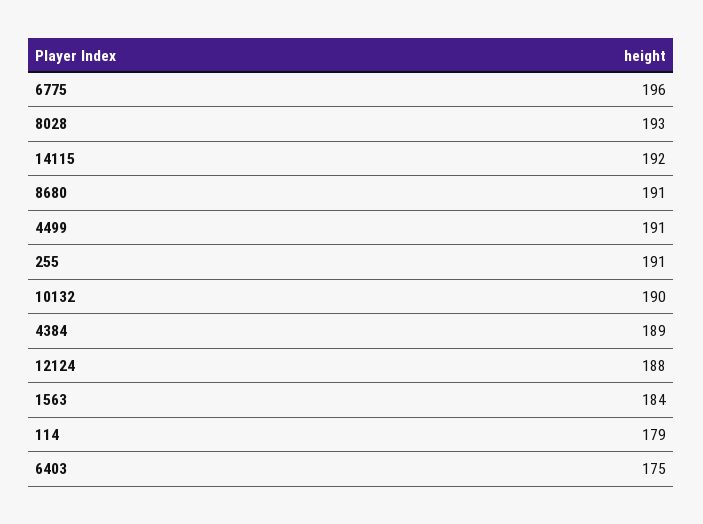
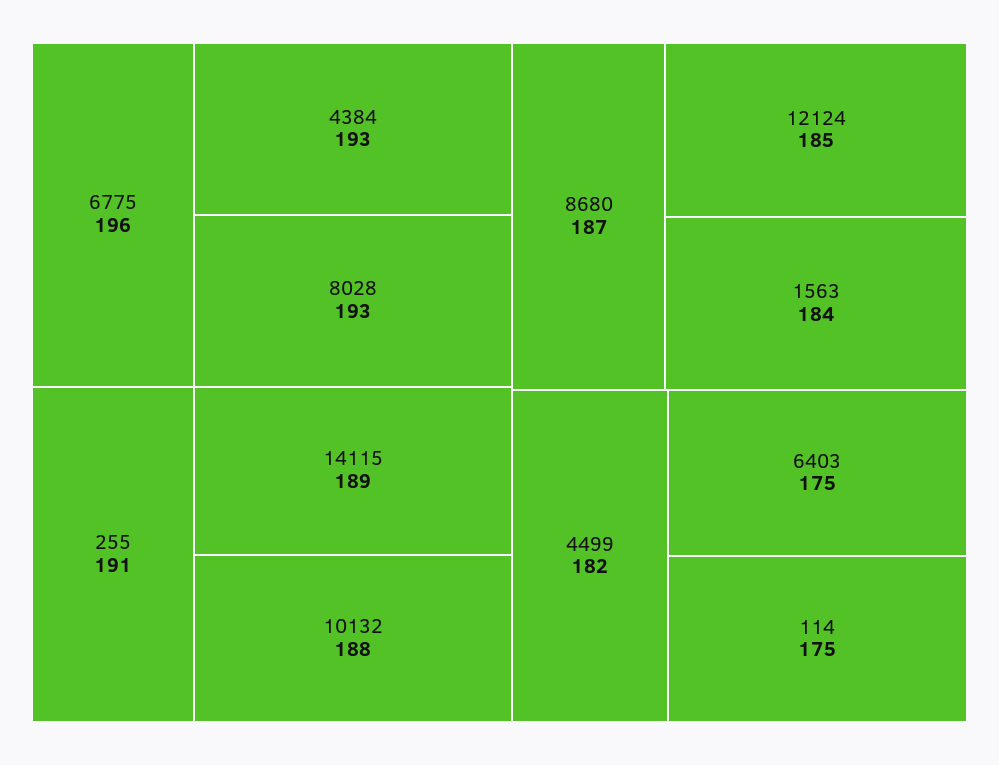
14115: 192 -> 189
8680: 191 -> 187
4499: 191 -> 182
10132: 190 -> 188
4384: 189 -> 193
12124: 188 -> 185
114: 179 -> 175

